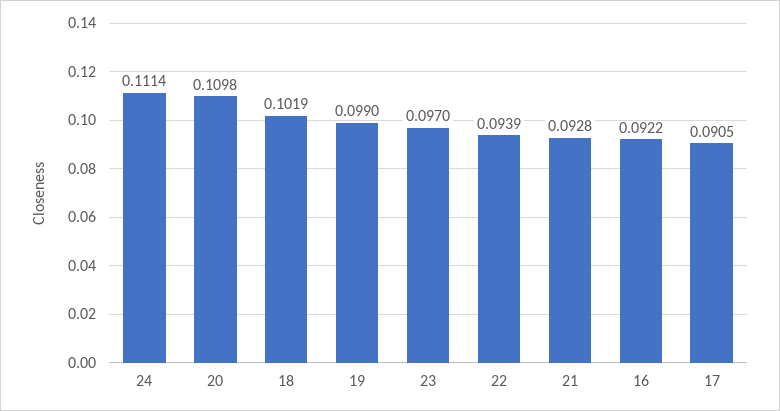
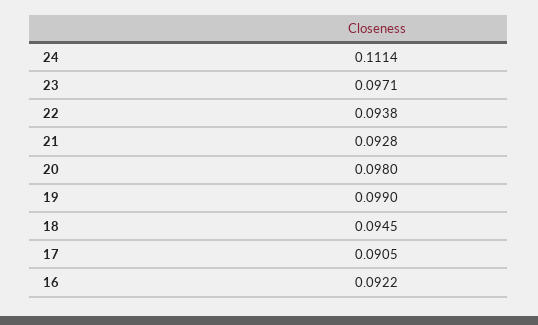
20: 0.1098 -> 0.098
18: 0.1019 -> 0.0945
23: 0.097 -> 0.0971
22: 0.0939 -> 0.0938

